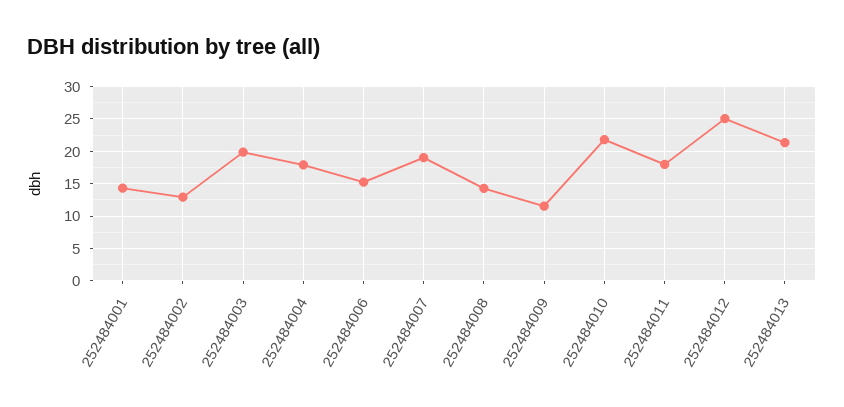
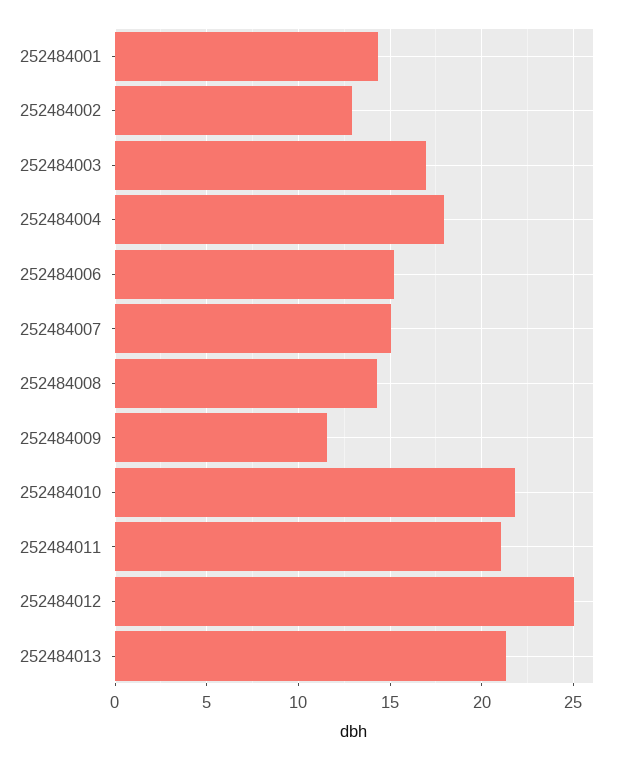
252484003: 20 -> 17
252484007: 19 -> 15
252484011: 18 -> 21

